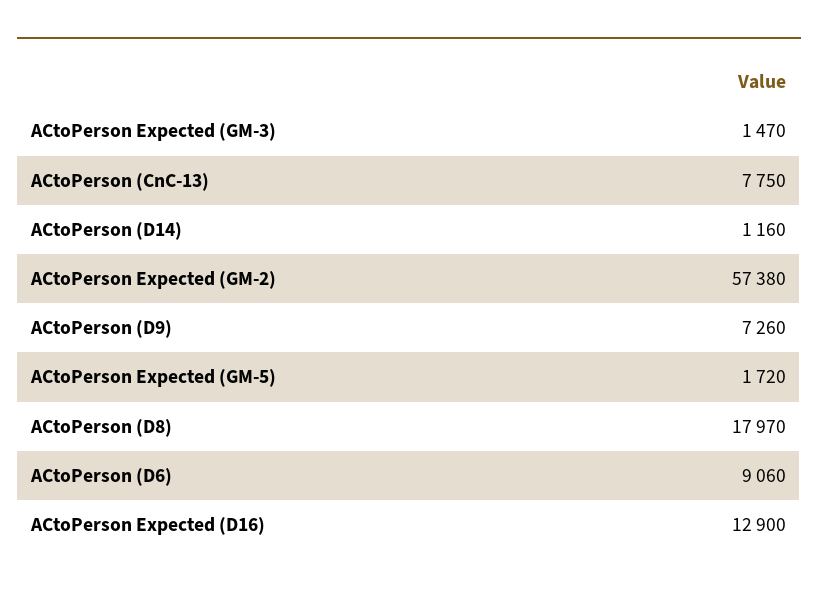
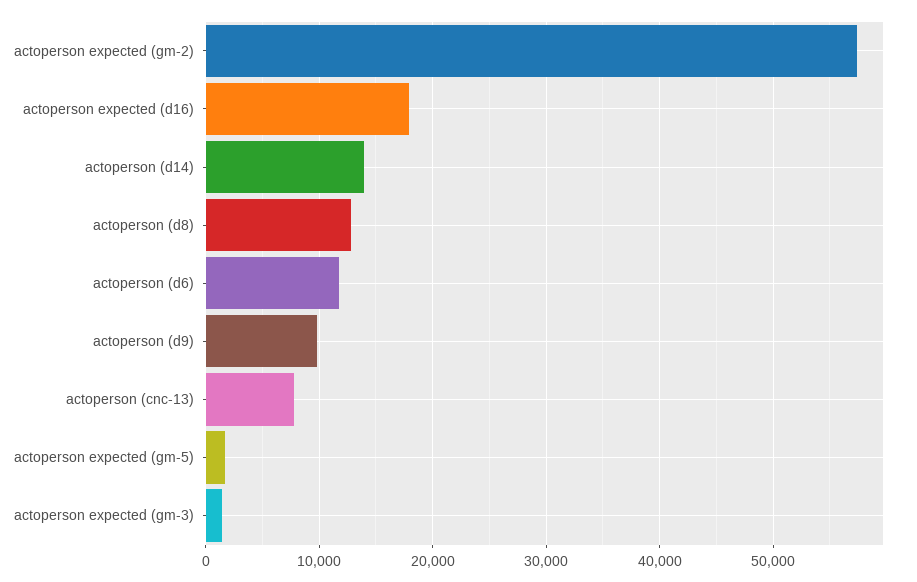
ACtoPerson (D14): 1160 -> 14000
ACtoPerson (D9): 7260 -> 10000
ACtoPerson (D8): 17970 -> 13000
ACtoPerson (D6): 9060 -> 12000
ACtoPerson Expected (D16): 12900 -> 18000

